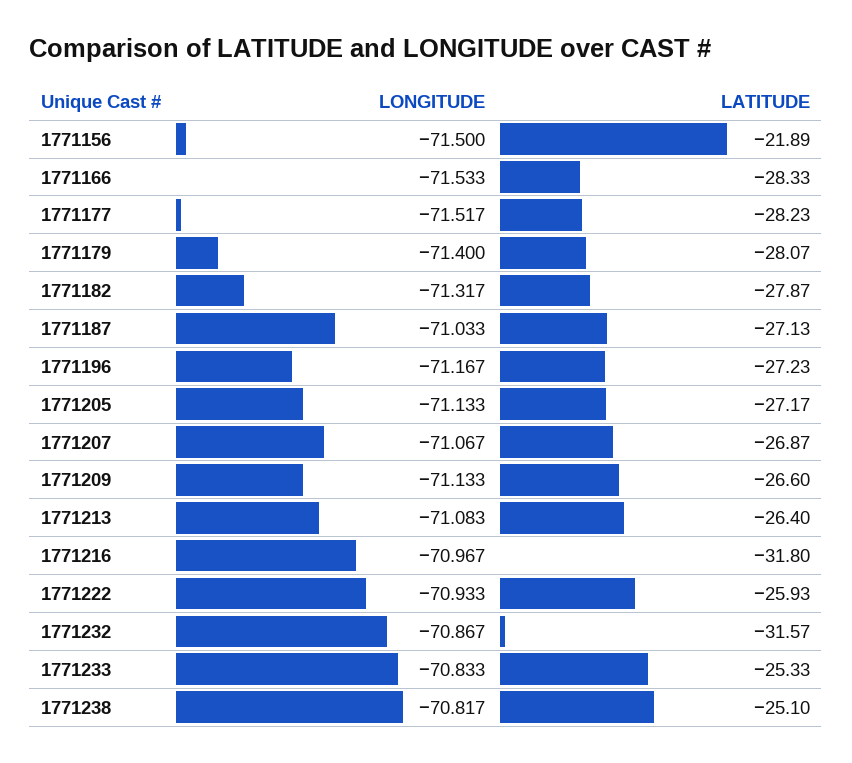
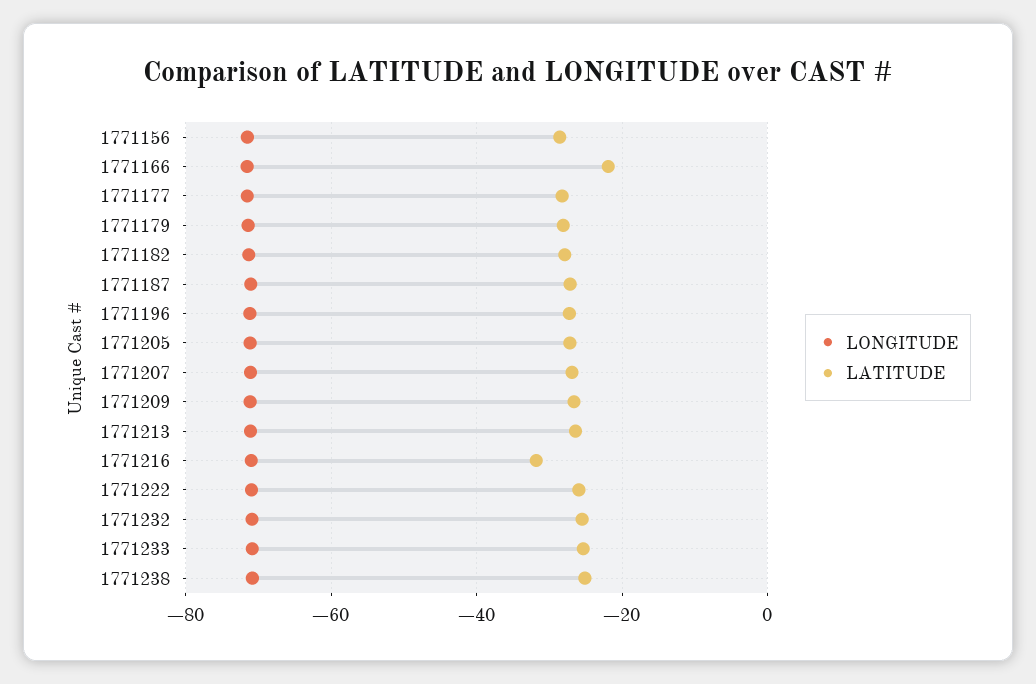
LATITUDE, 1771156: -21.89 -> -28
LATITUDE, 1771166: -28.33 -> -22
LATITUDE, 1771232: -31.57 -> -26

